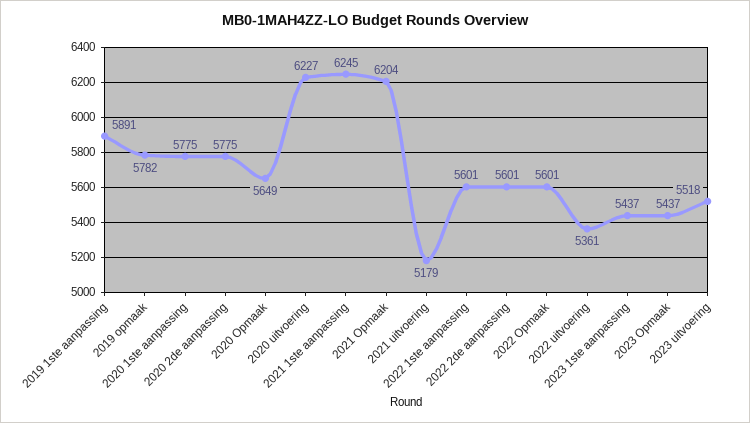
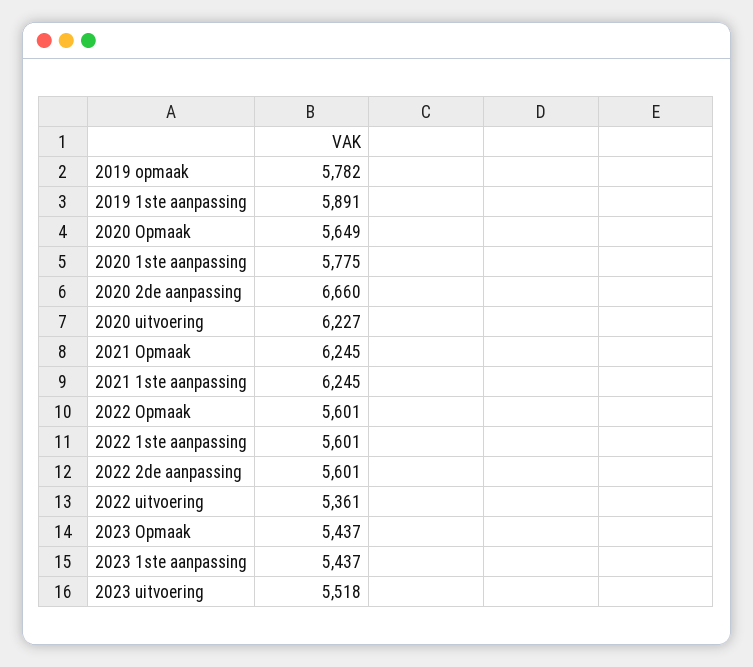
2020 2de aanpassing: 5775 -> 6660
2021 Opmaak: 6204 -> 6245
2021 uitvoering: 5179 -> none

